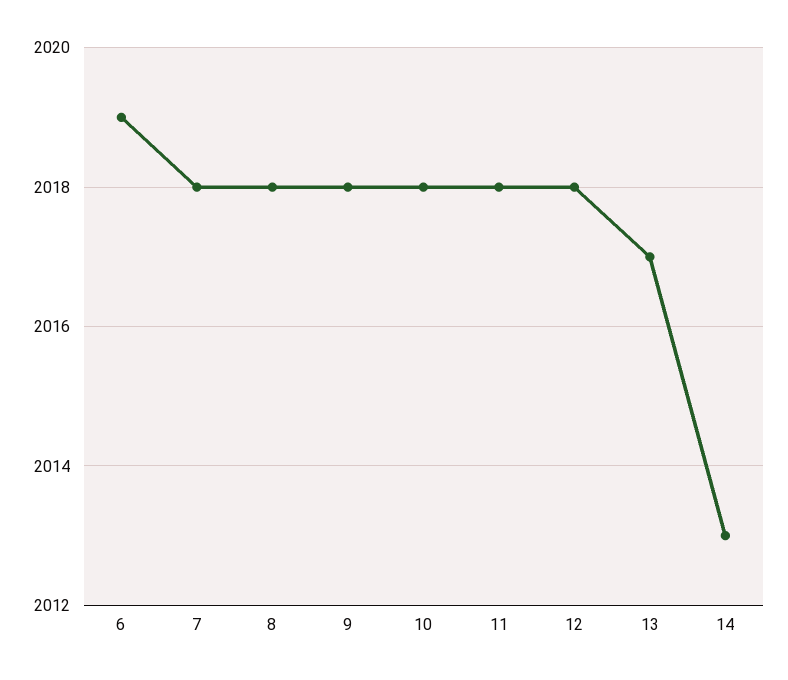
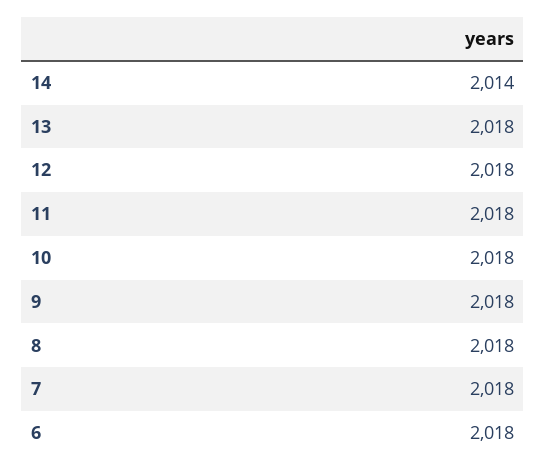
6: 2019 -> 2018
13: 2017 -> 2018
14: 2013 -> 2014

